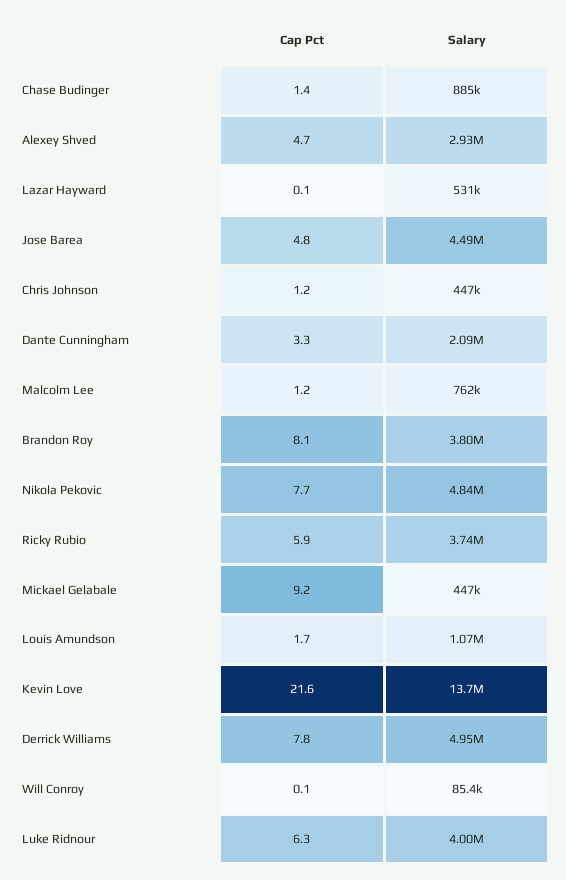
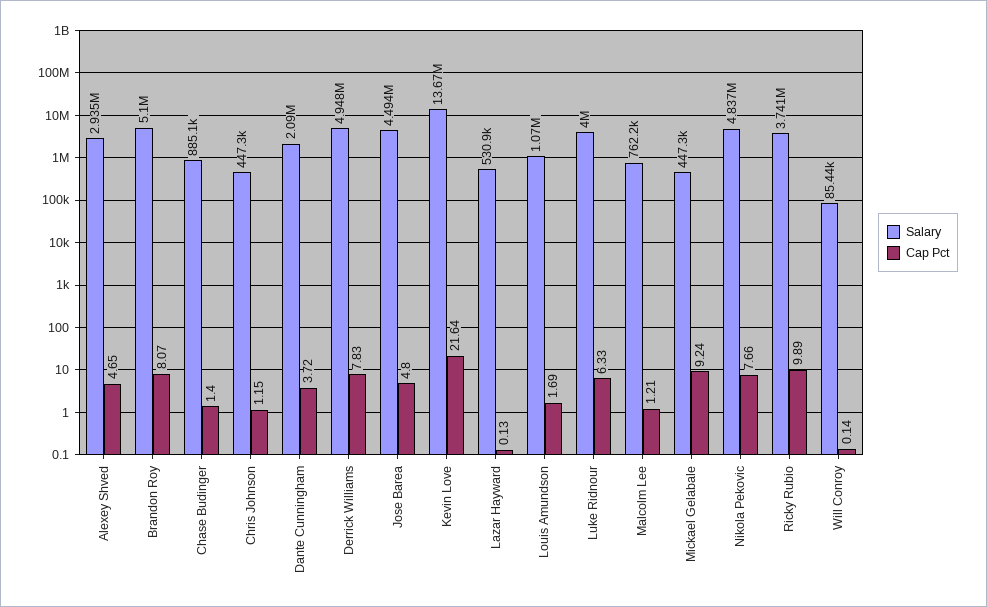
Cap Pct, Dante Cunningham: 3.3 -> 3.72
Salary, Brandon Roy: 3800000 -> 5100000
Cap Pct, Ricky Rubio: 5.9 -> 9.89

